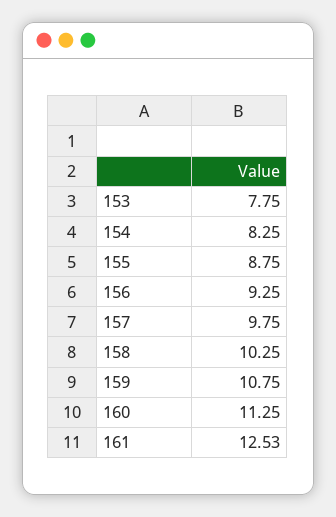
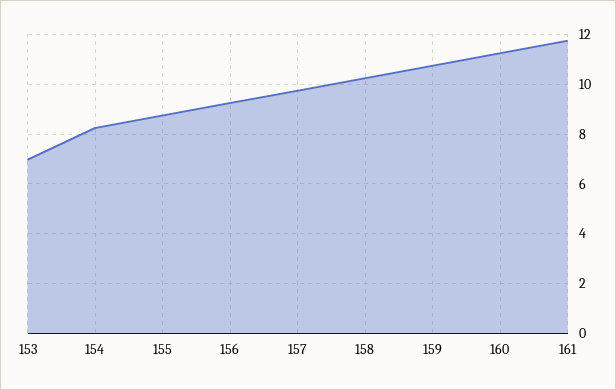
153: 7.75 -> 7
161: 12.53 -> 11.75

